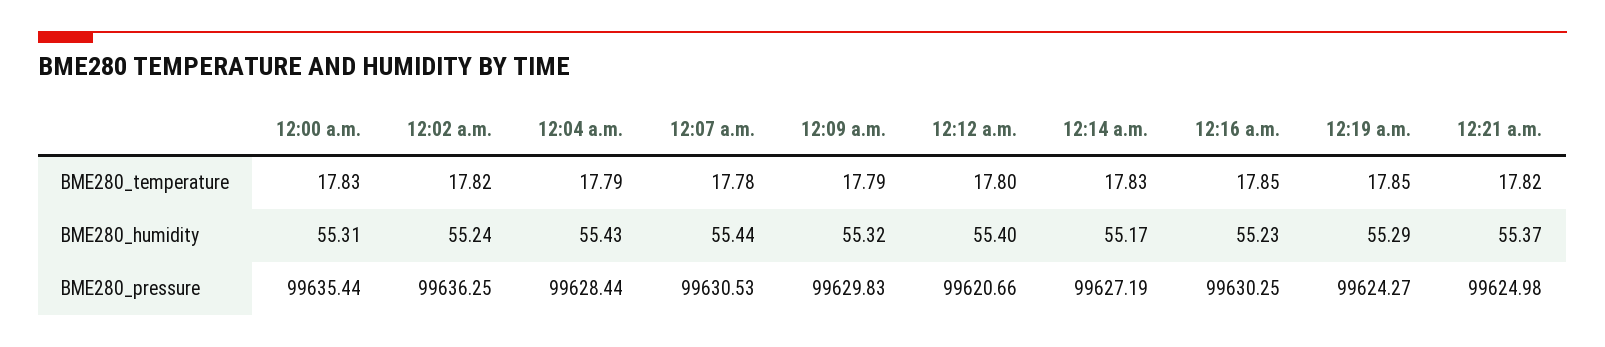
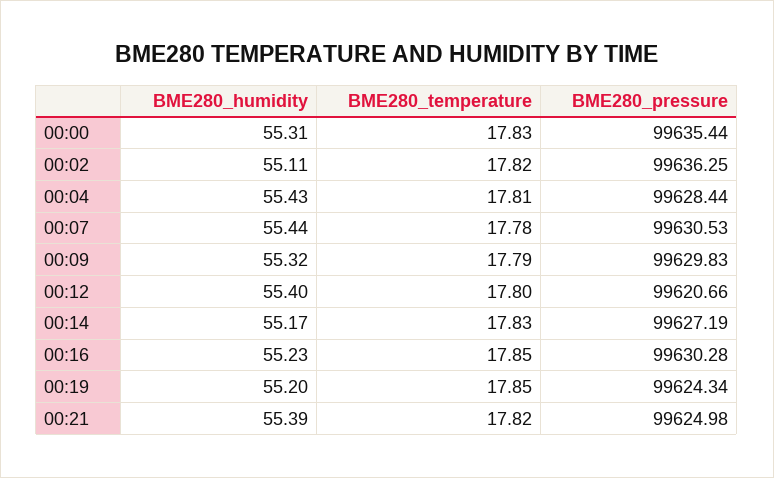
12:04 a.m., BME280_temperature: 17.79 -> 17.81
12:02 a.m., BME280_humidity: 55.24 -> 55.11
12:19 a.m., BME280_humidity: 55.29 -> 55.2
12:21 a.m., BME280_humidity: 55.37 -> 55.39
12:16 a.m., BME280_pressure: 99630.25 -> 99630.28
12:19 a.m., BME280_pressure: 99624.27 -> 99624.34

